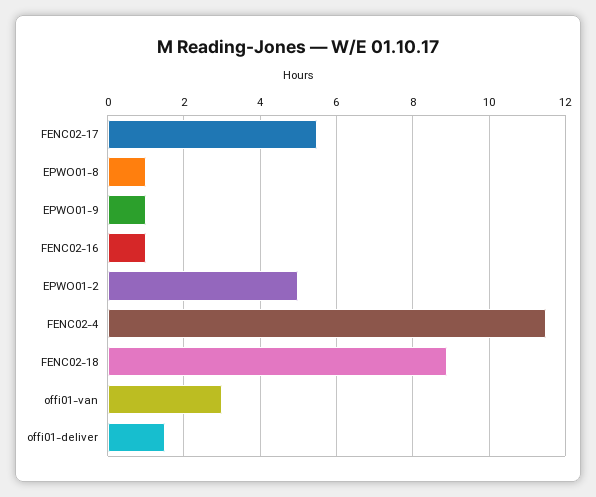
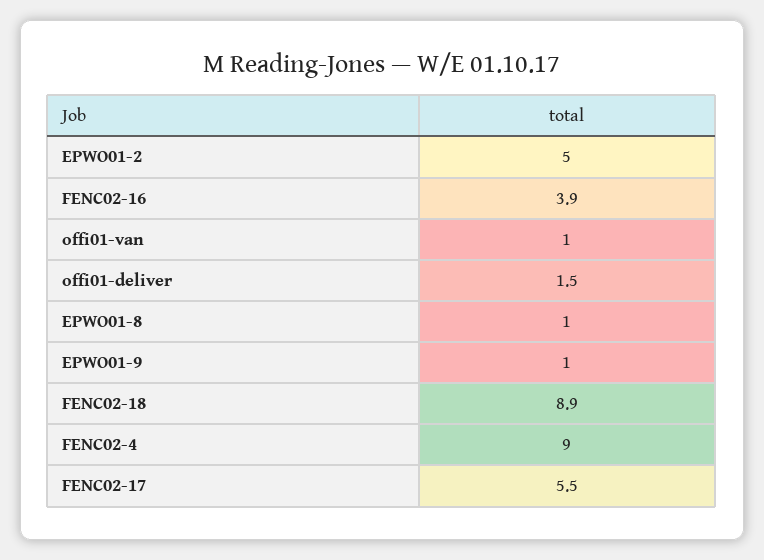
FENC02-16: 1 -> 3.9
FENC02-4: 11.5 -> 9
offi01-van: 3 -> 1

